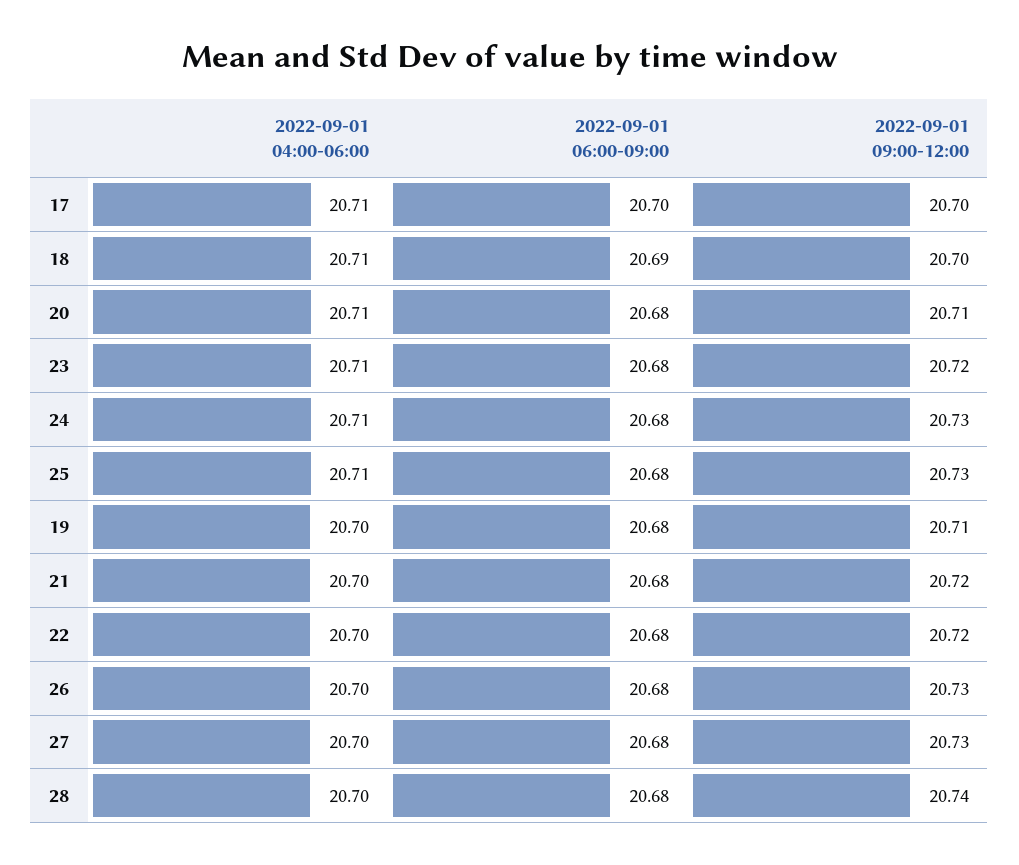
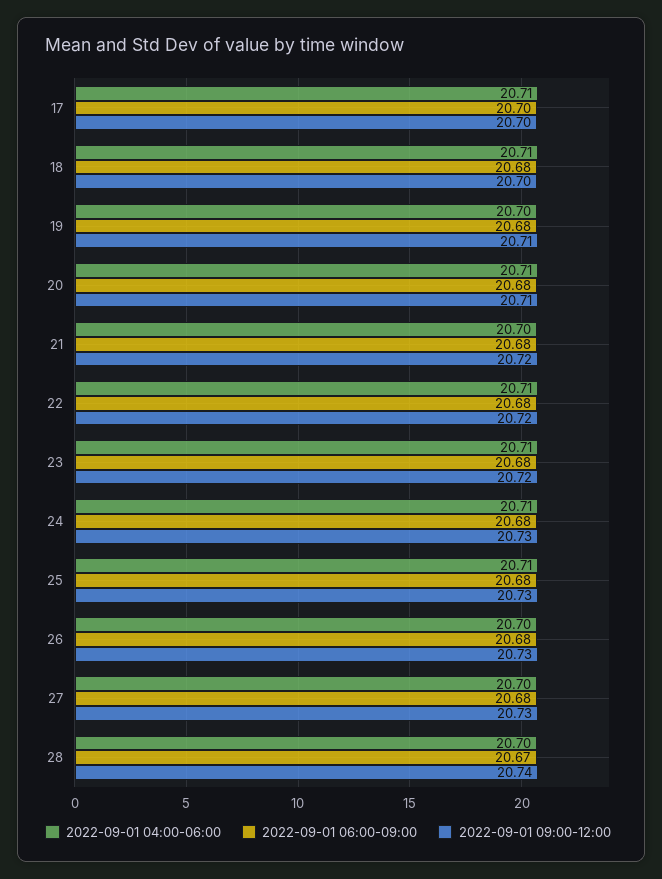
2022-09-01 06:00-09:00, 18: 20.69 -> 20.68
2022-09-01 04:00-06:00, 22: 20.7 -> 20.71
2022-09-01 06:00-09:00, 28: 20.68 -> 20.67

